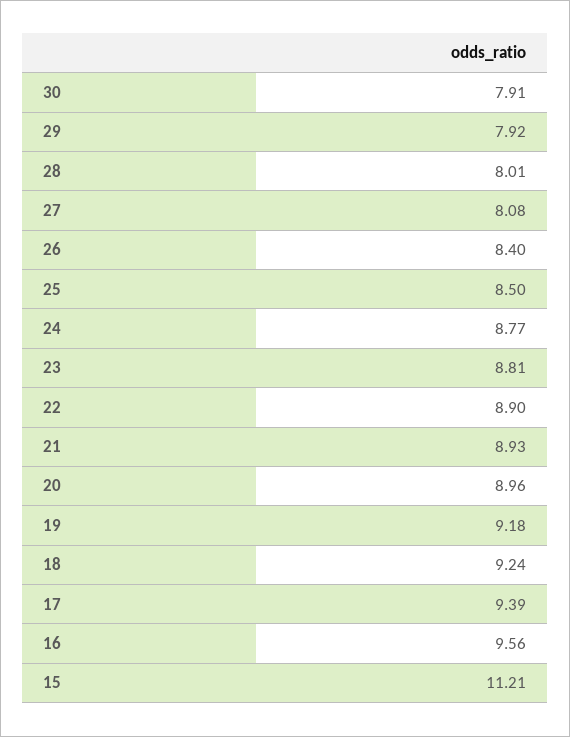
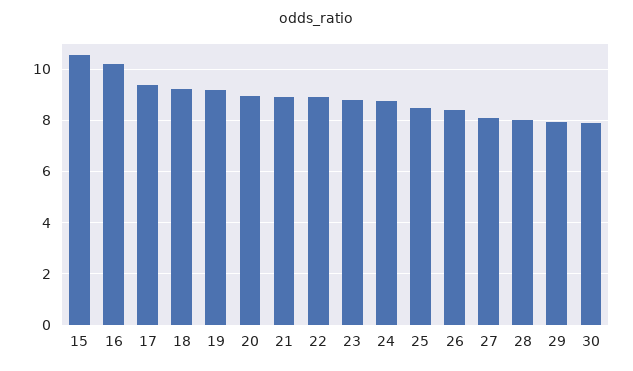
16: 9.56 -> 10.25
15: 11.21 -> 10.5

